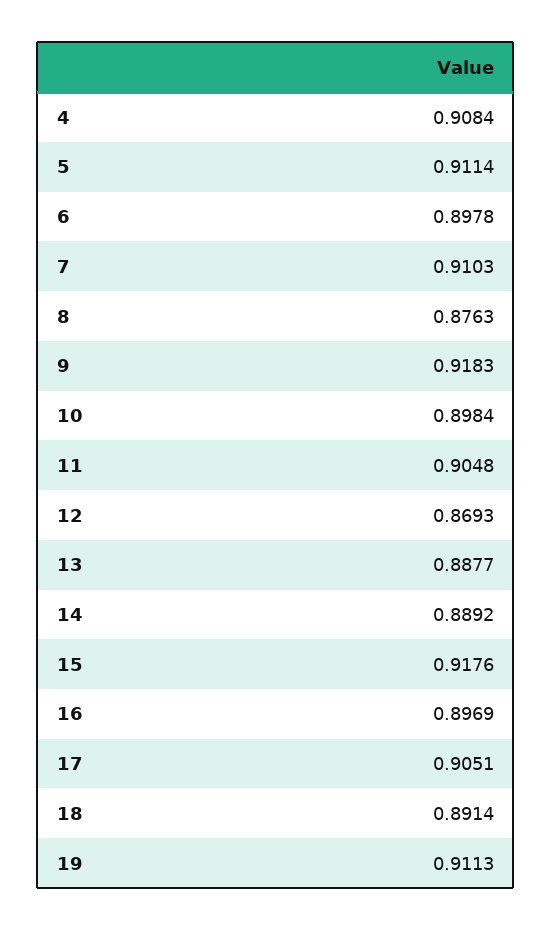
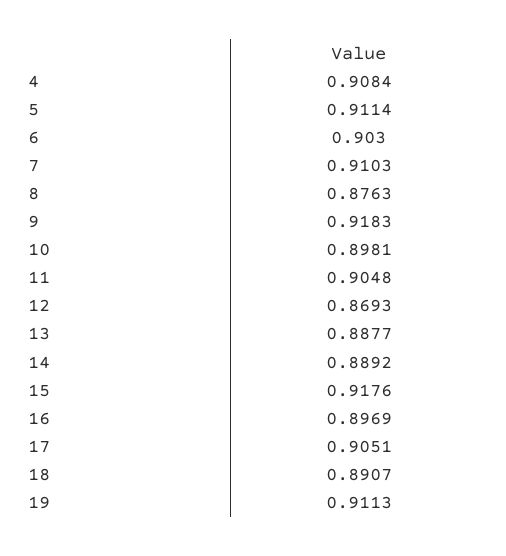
6: 0.8978 -> 0.903
10: 0.8984 -> 0.8981
18: 0.8914 -> 0.8907

